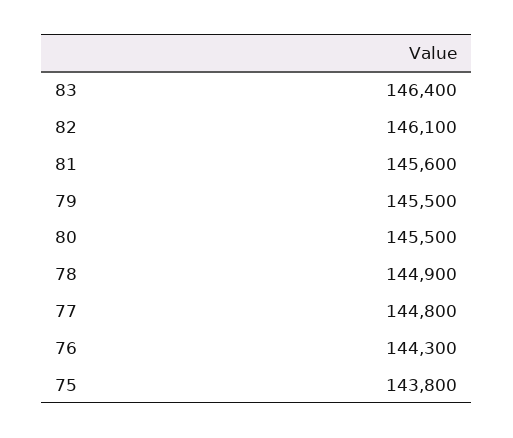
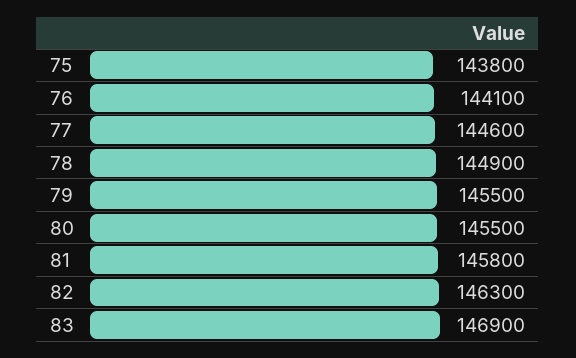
83: 146400 -> 146900
82: 146100 -> 146300
81: 145600 -> 145800
77: 144800 -> 144600
76: 144300 -> 144100

